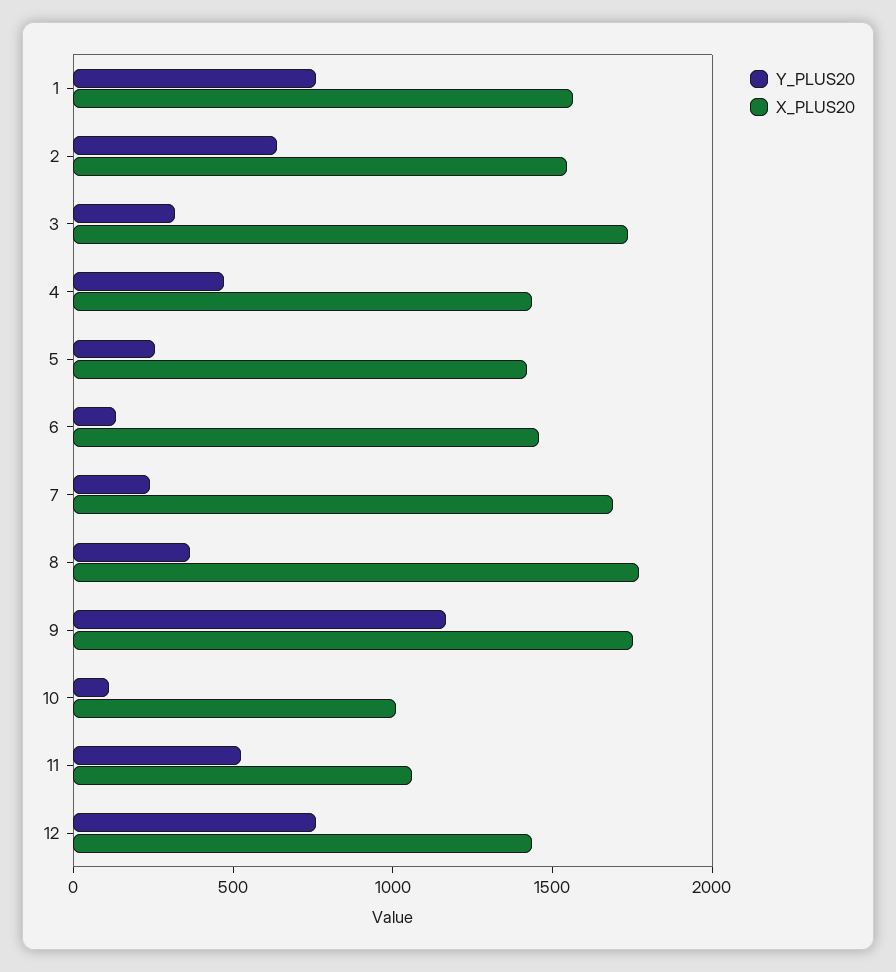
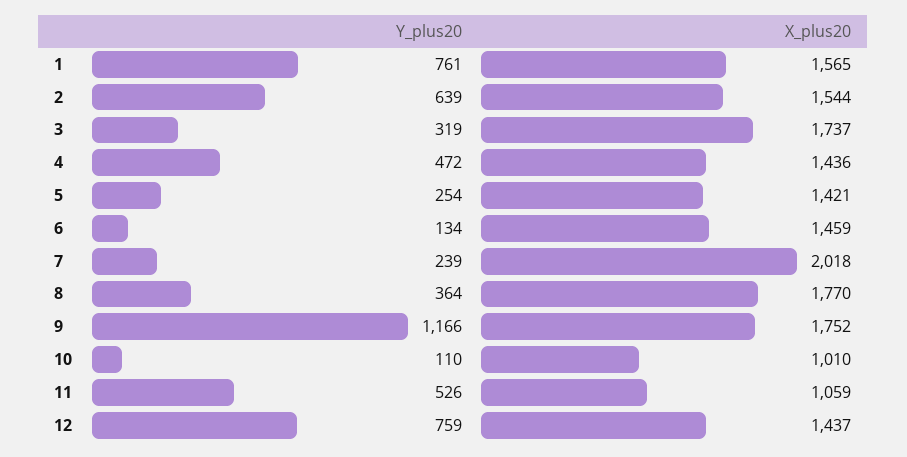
X_PLUS20, 7: 1700 -> 2018

